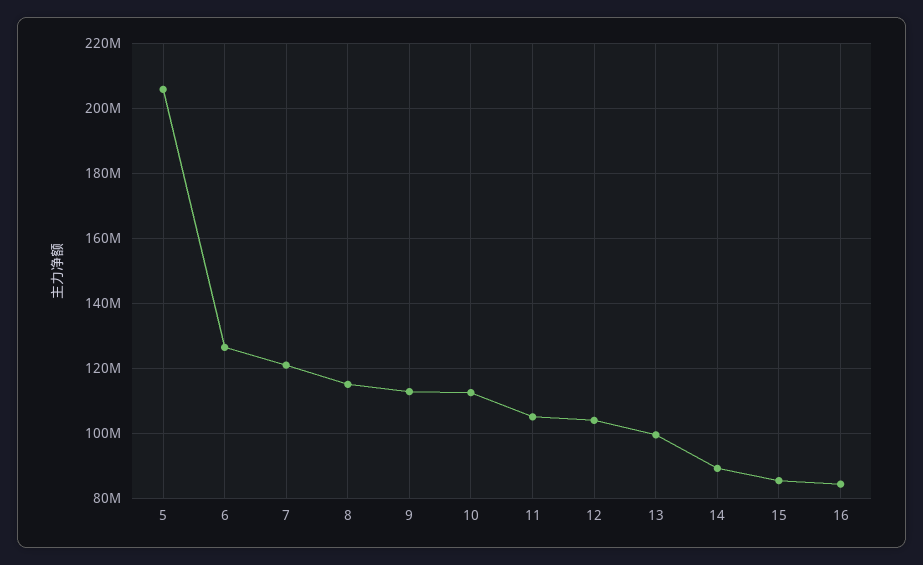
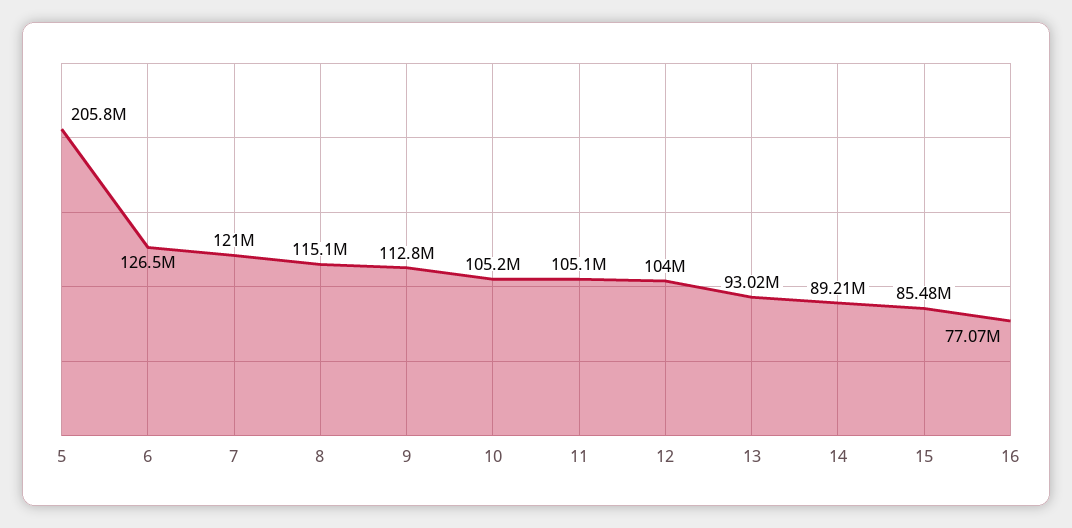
10: 112000000 -> 105200000
13: 100000000 -> 93020000
16: 84000000 -> 77070000

